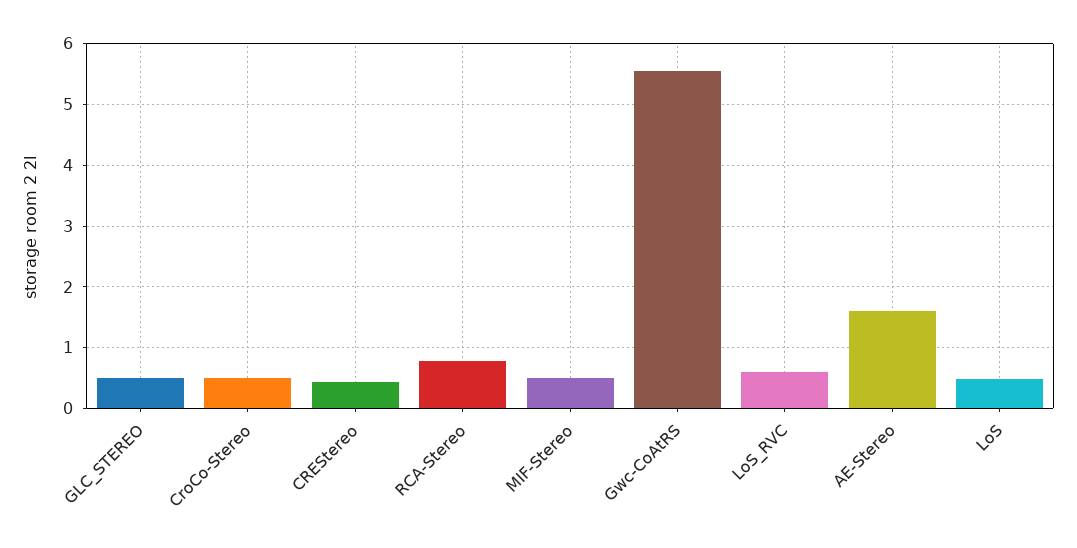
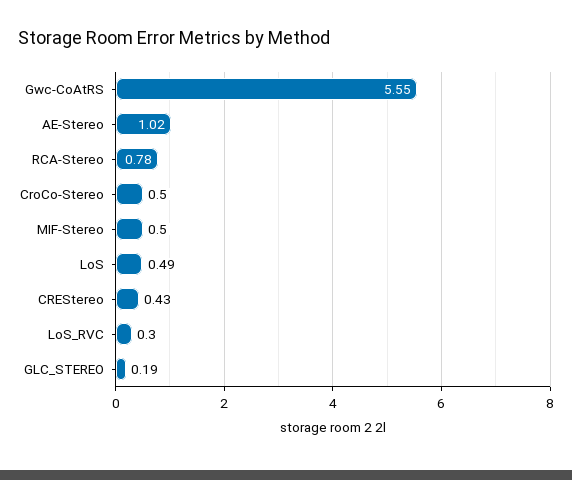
GLC_STEREO: 0.5 -> 0.19
LoS_RVC: 0.6 -> 0.3
AE-Stereo: 1.6 -> 1.02

